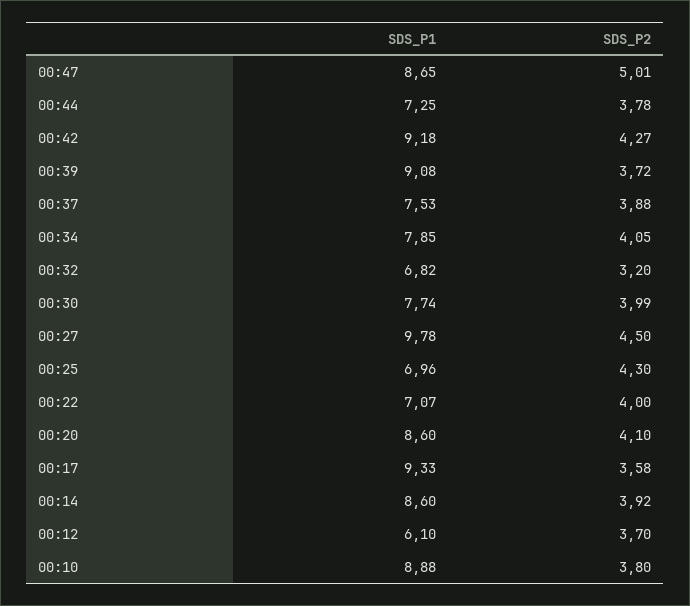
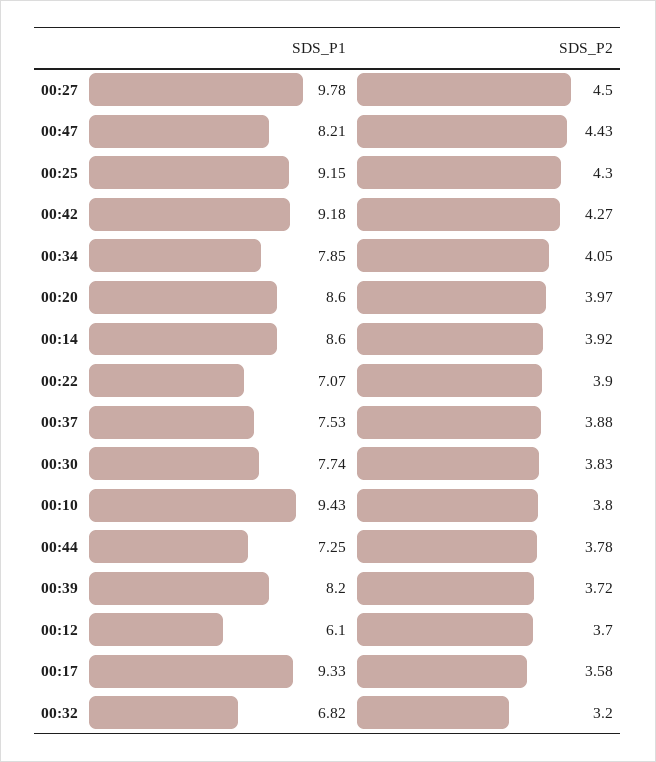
SDS_P1, 00:47: 8.65 -> 8.21
SDS_P2, 00:47: 5.01 -> 4.43
SDS_P1, 00:39: 9.08 -> 8.2
SDS_P2, 00:30: 3.99 -> 3.83
SDS_P1, 00:25: 6.96 -> 9.15
SDS_P2, 00:22: 4 -> 3.9
SDS_P2, 00:20: 4.1 -> 3.97
SDS_P1, 00:10: 8.88 -> 9.43

